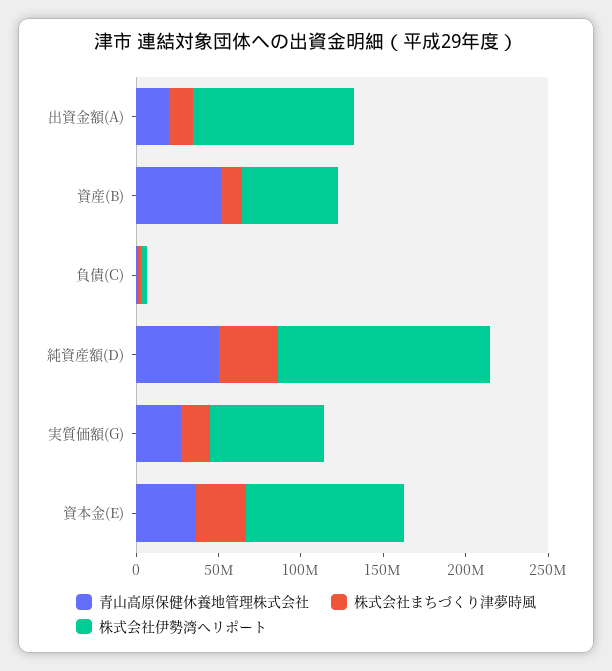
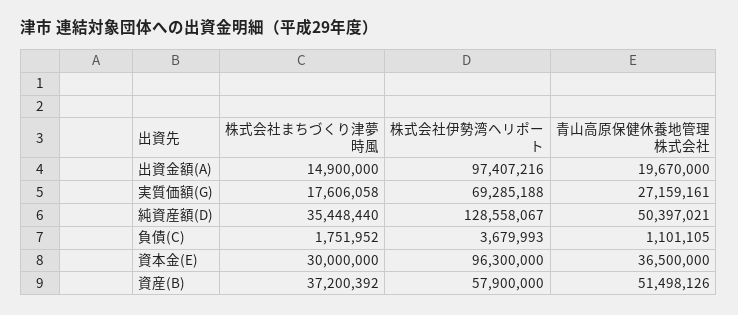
株式会社まちづくり津夢時風, 資産(B): 10000000 -> 37200392

